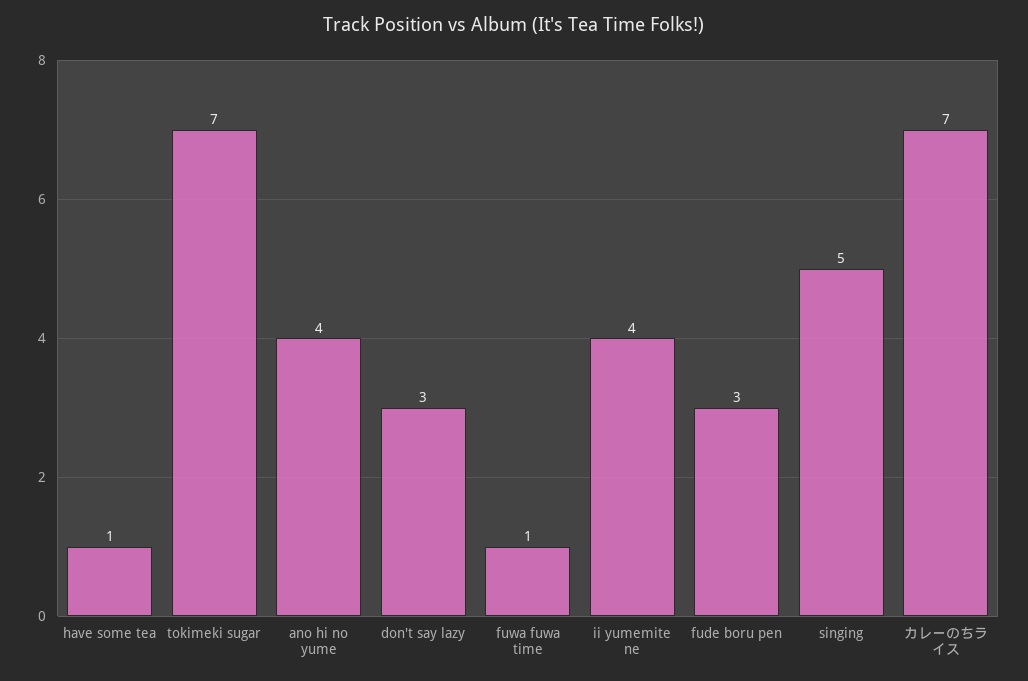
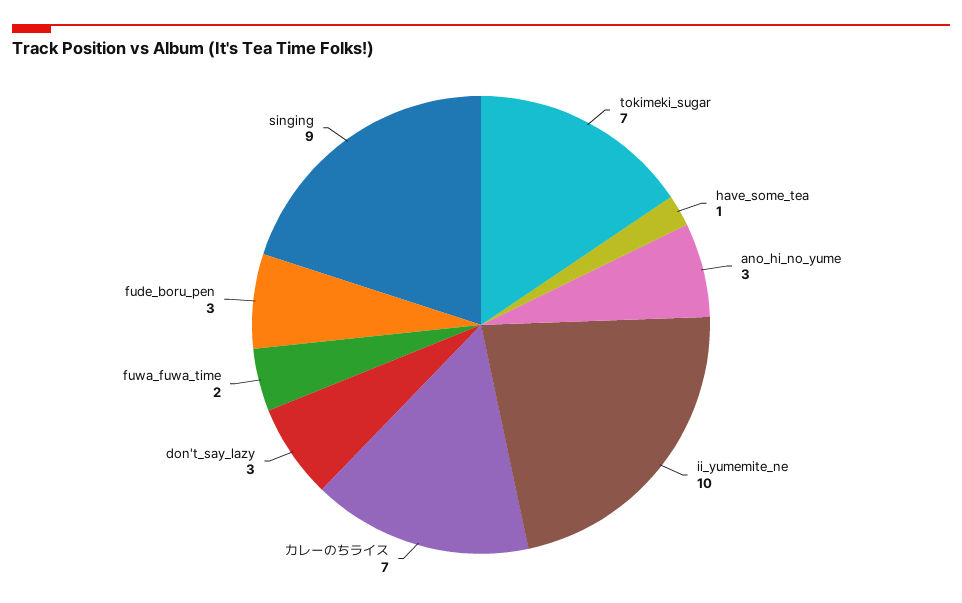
ano hi no yume: 4 -> 3
fuwa fuwa time: 1 -> 2
ii yumemite ne: 4 -> 10
singing: 5 -> 9

